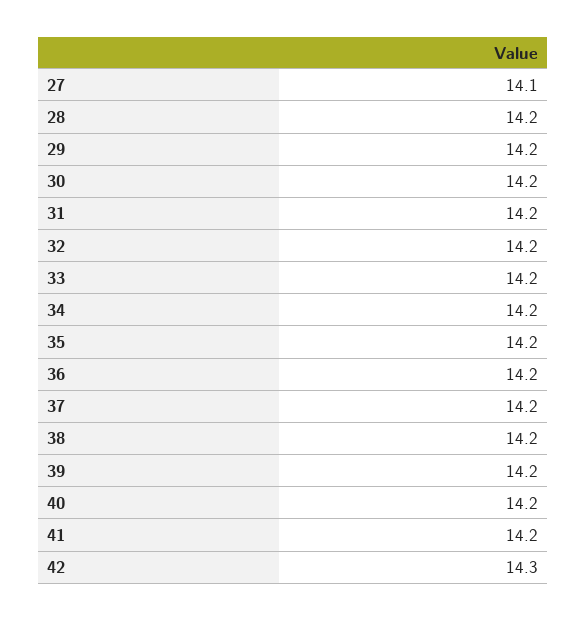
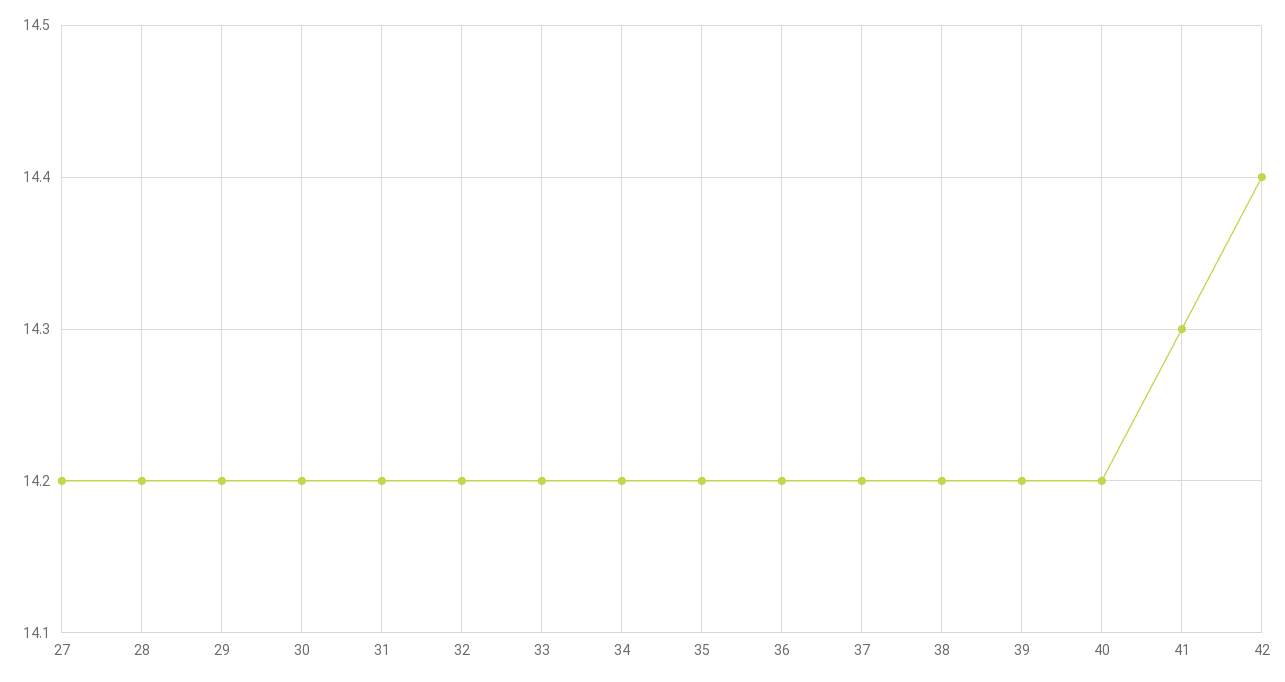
27: 14.1 -> 14.2
41: 14.2 -> 14.3
42: 14.3 -> 14.4

